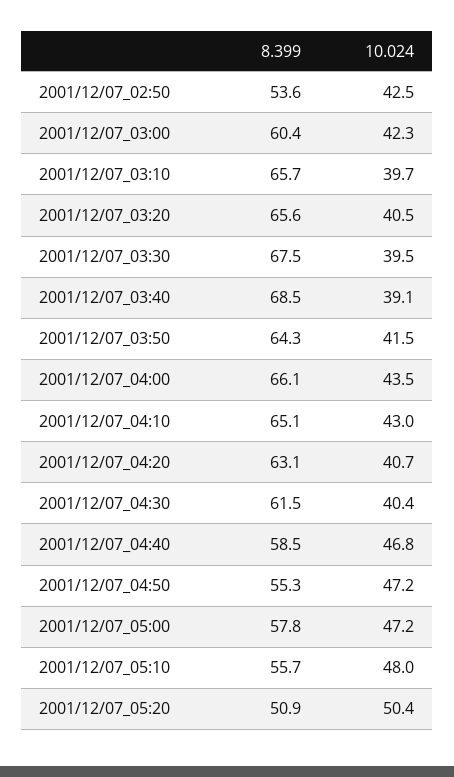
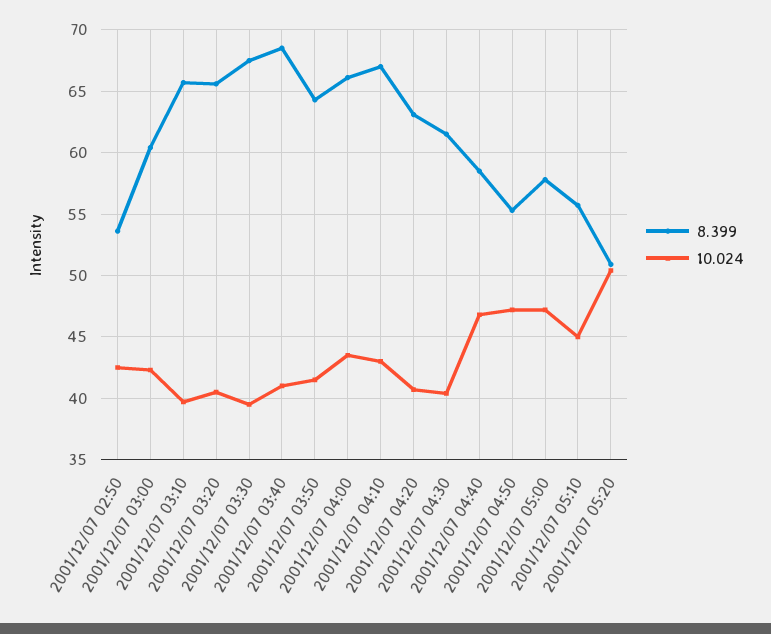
10.024, 2001/12/07_03:40: 39.1 -> 41
8.399, 2001/12/07_04:10: 65.1 -> 67
10.024, 2001/12/07_05:10: 48 -> 45

